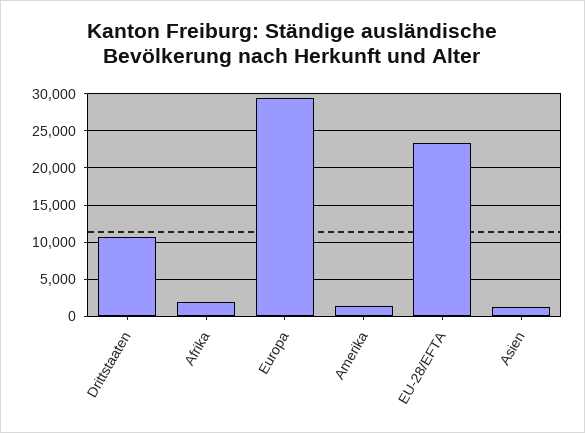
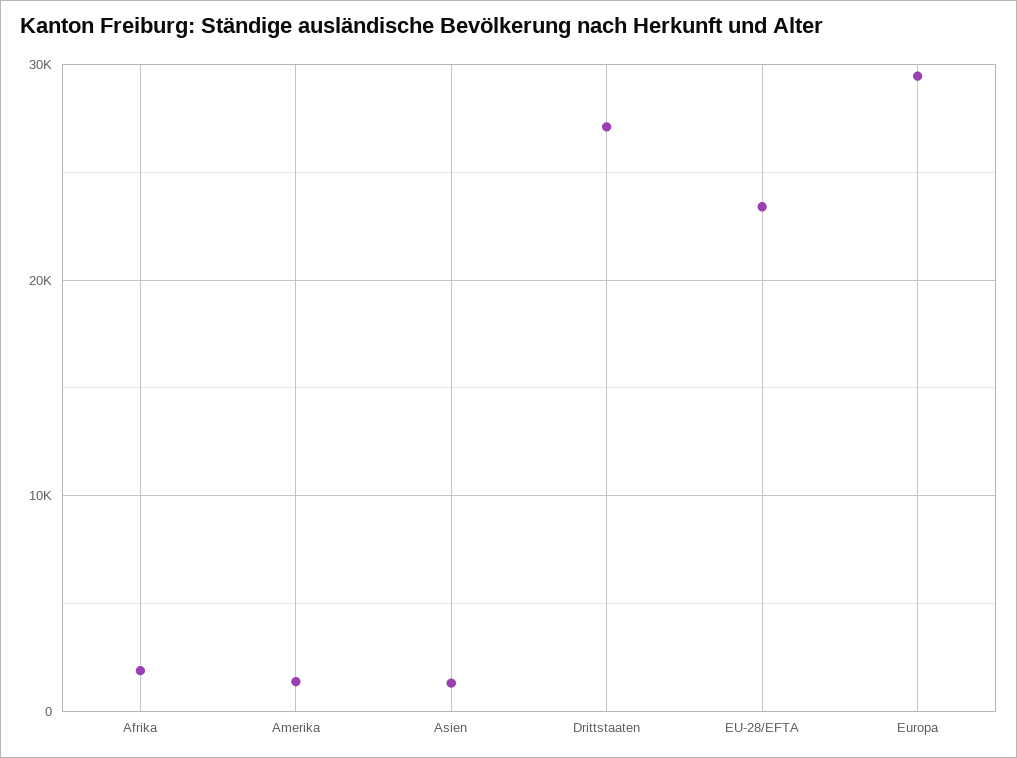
Drittstaaten: 11000 -> 27000

